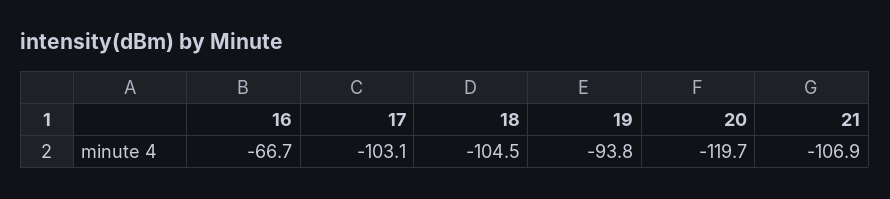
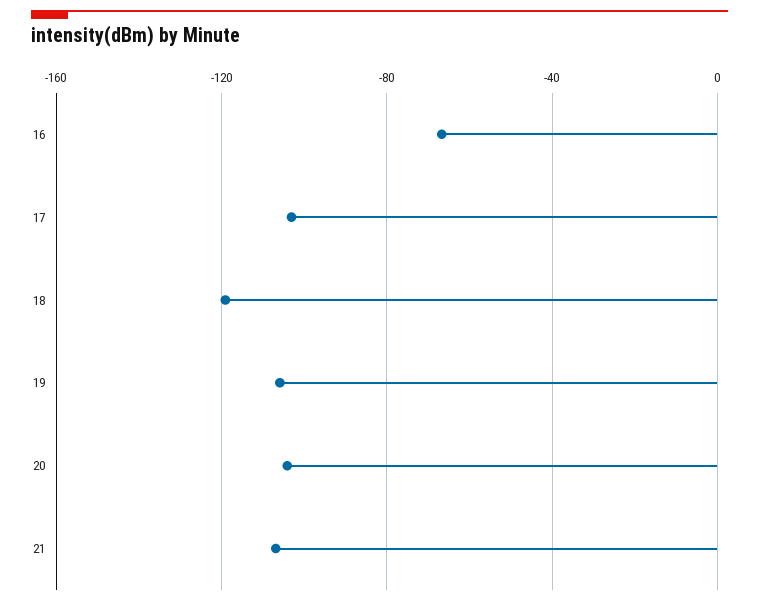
18: -104.5 -> -120
19: -93.8 -> -105
20: -119.7 -> -105

